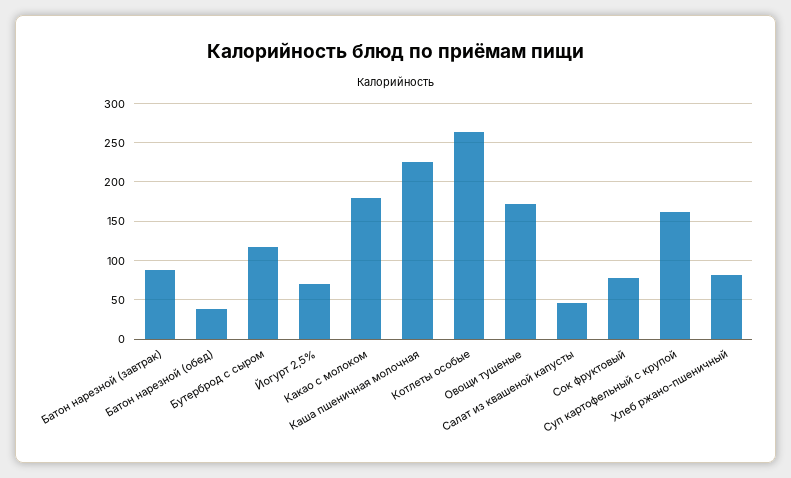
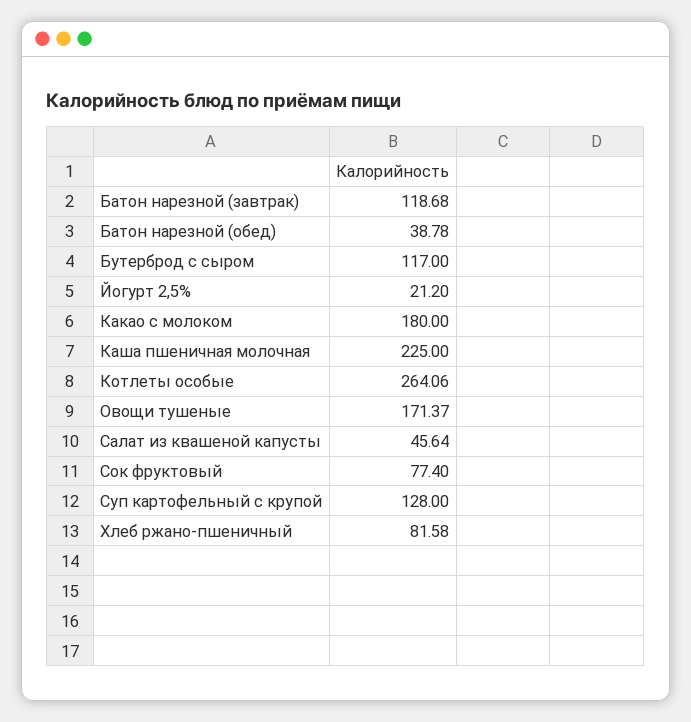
Батон нарезной (завтрак): 90 -> 118.68
Йогурт 2,5%: 70 -> 21.2
Суп картофельный с крупой: 160 -> 128

